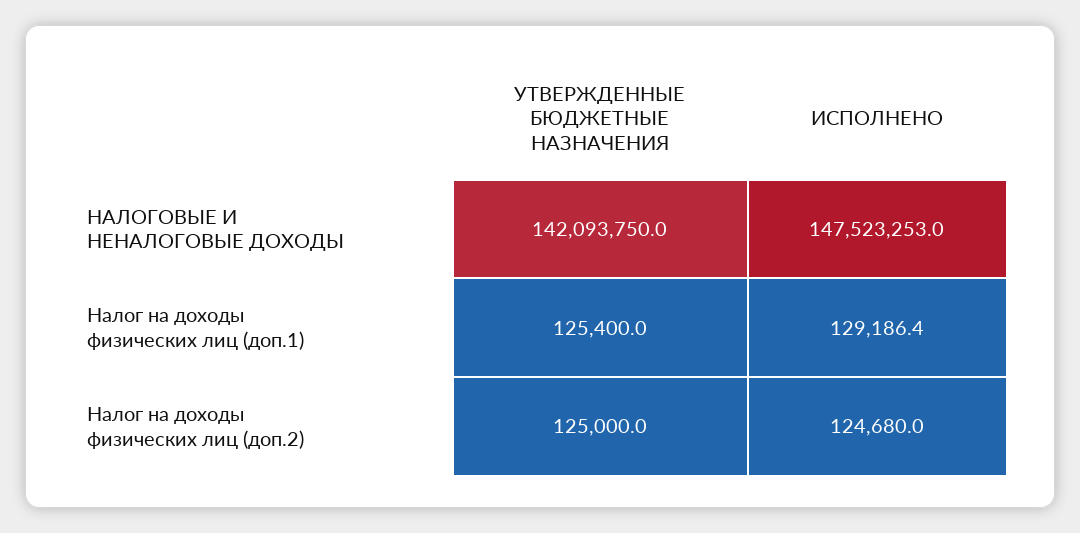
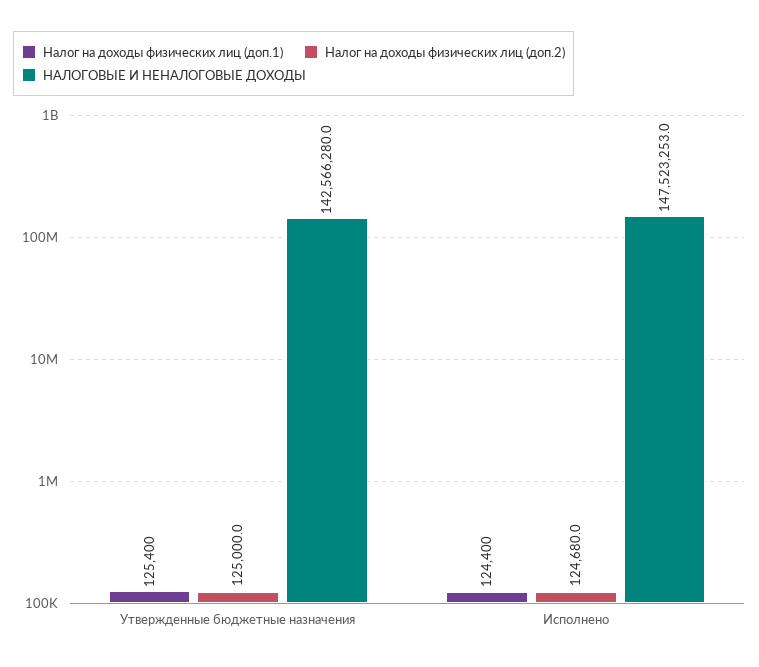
НАЛОГОВЫЕ И НЕНАЛОГОВЫЕ ДОХОДЫ, УТВЕРЖДЕННЫЕ БЮДЖЕТНЫЕ НАЗНАЧЕНИЯ: 142093750 -> 142566280
Налог на доходы физических лиц (доп.1), ИСПОЛНЕНО: 129186.4 -> 124400

